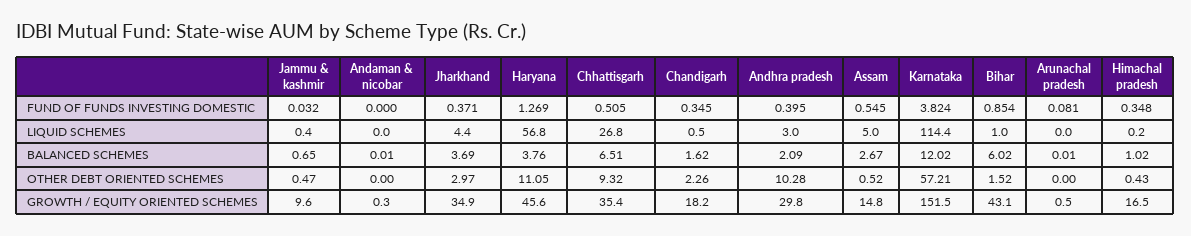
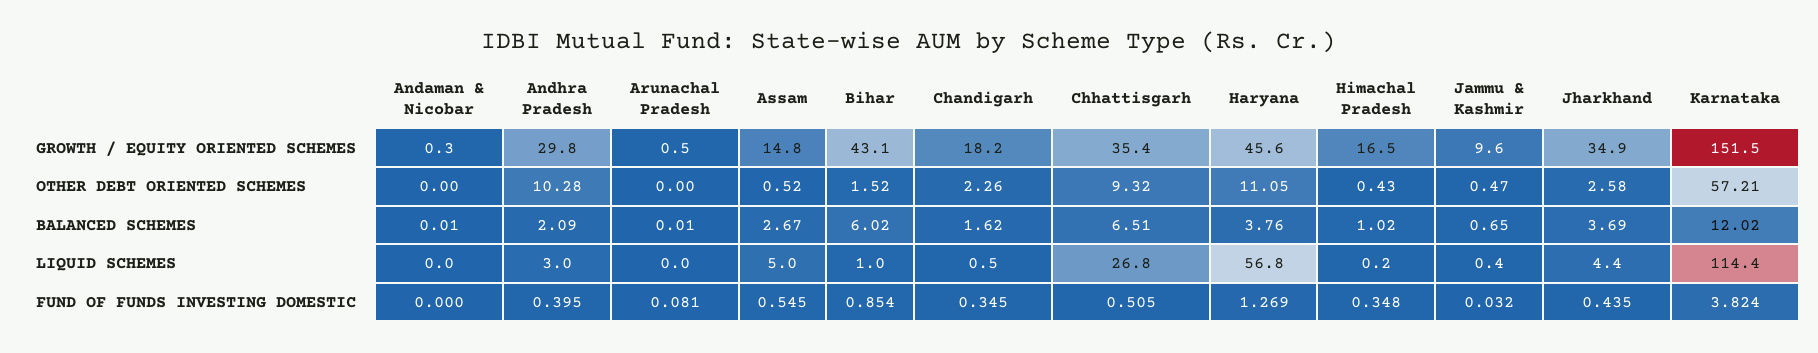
Jharkhand, FUND OF FUNDS INVESTING DOMESTIC: 0.371 -> 0.435
Jharkhand, OTHER DEBT ORIENTED SCHEMES: 2.97 -> 2.58

